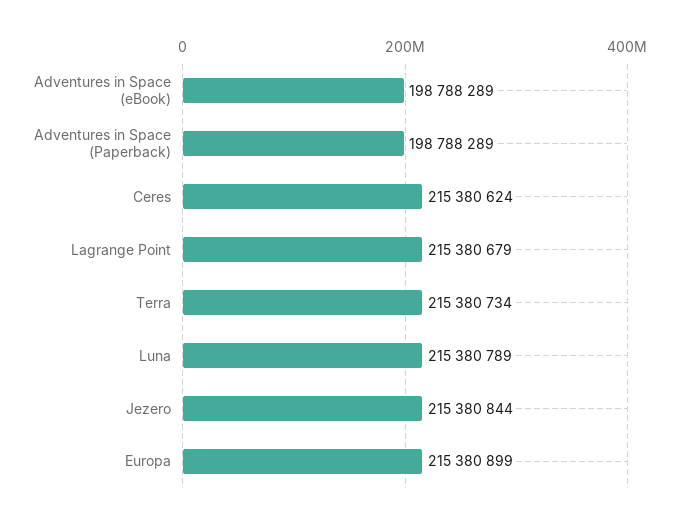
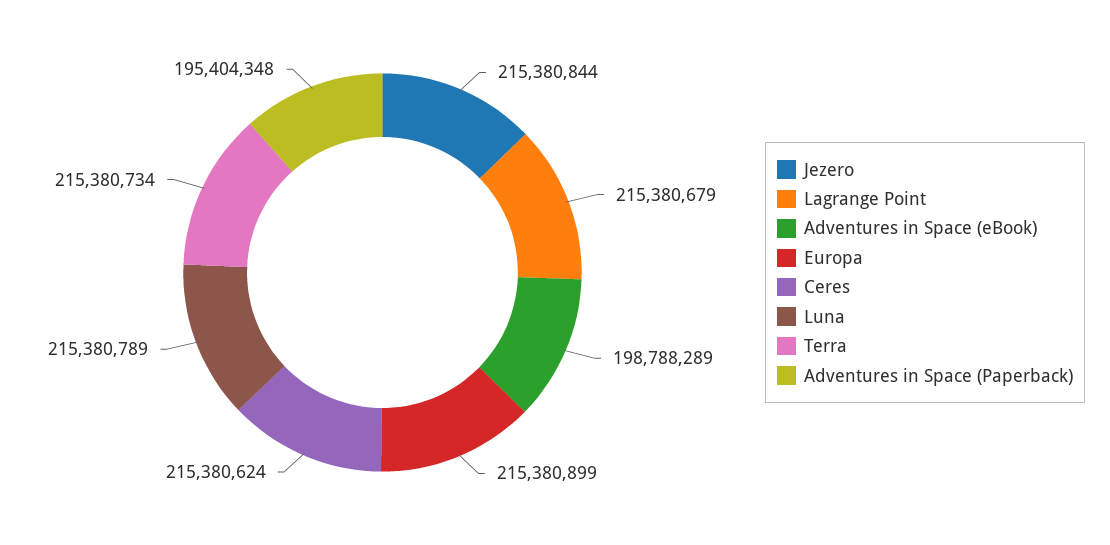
Adventures in Space (Paperback): 198788289 -> 195404348

